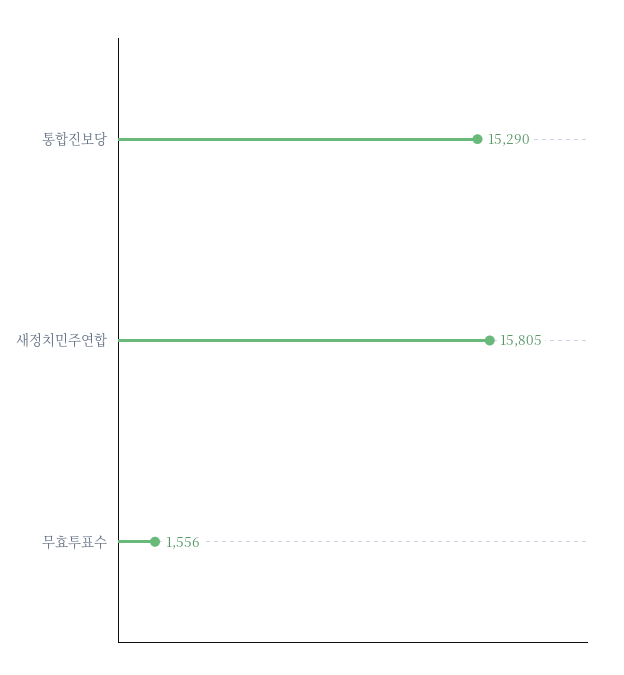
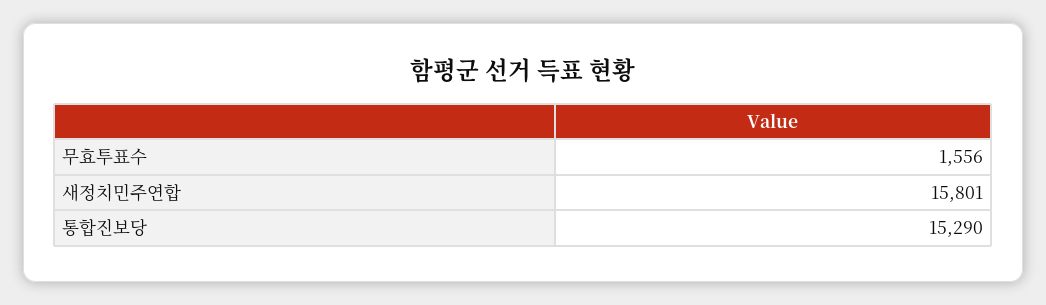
새정치민주연합: 15805 -> 15801

